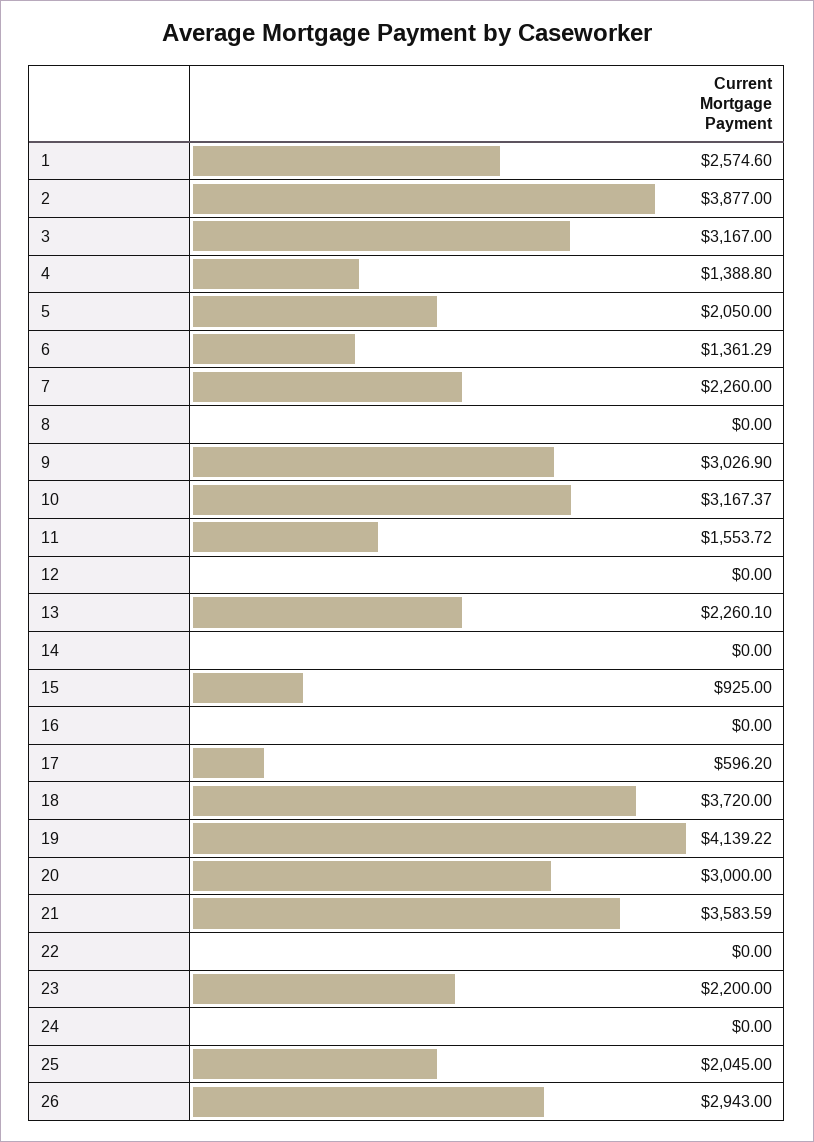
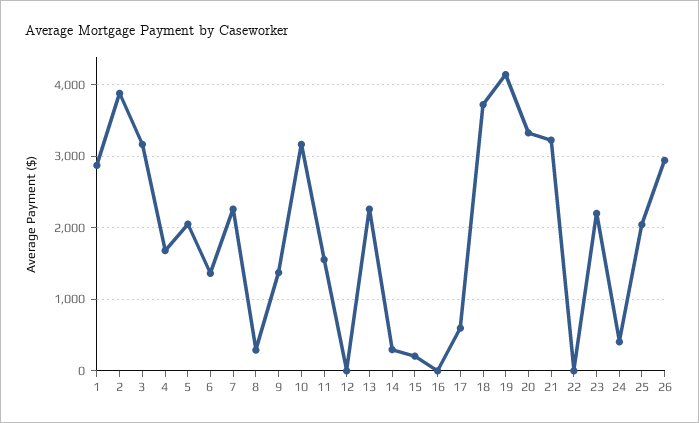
1: 2574.6 -> 2900
4: 1388.8 -> 1700
8: 0 -> 300
9: 3026.9 -> 1400
14: 0 -> 300
15: 925 -> 200
20: 3000 -> 3300
21: 3583.59 -> 3200
24: 0 -> 400

